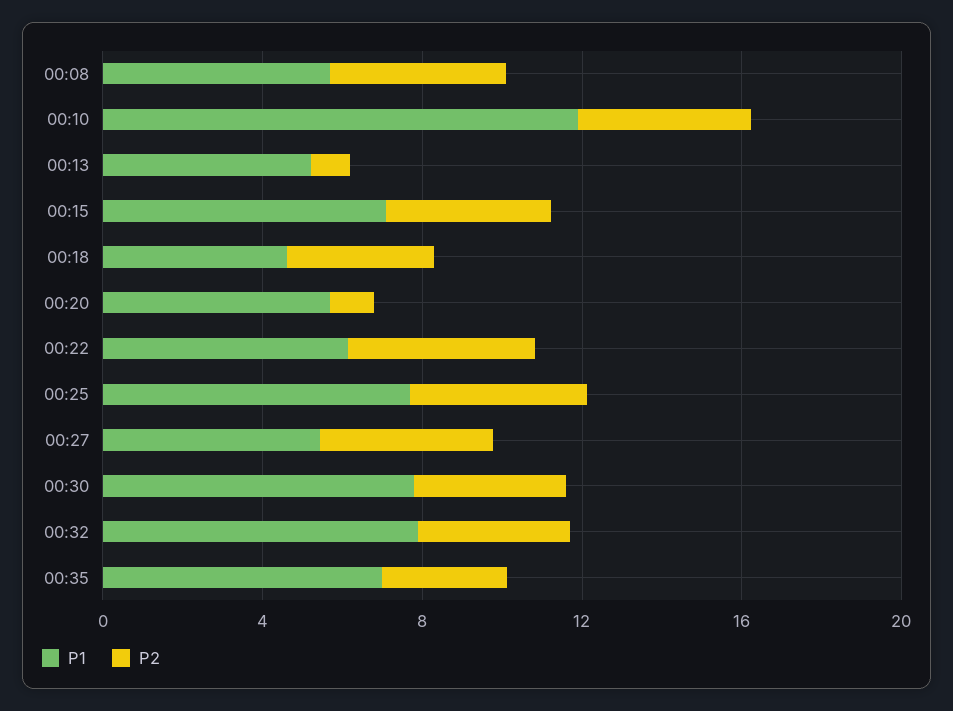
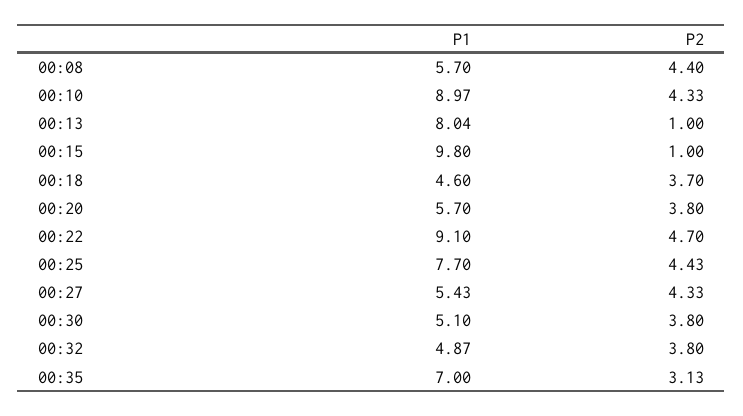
P1, 00:10: 12 -> 8.97
P1, 00:13: 5 -> 8.04
P1, 00:15: 7 -> 9.8
P2, 00:15: 4 -> 1
P2, 00:20: 1 -> 3.8
P1, 00:22: 6 -> 9.1
P1, 00:30: 8 -> 5.1
P1, 00:32: 8 -> 4.87

